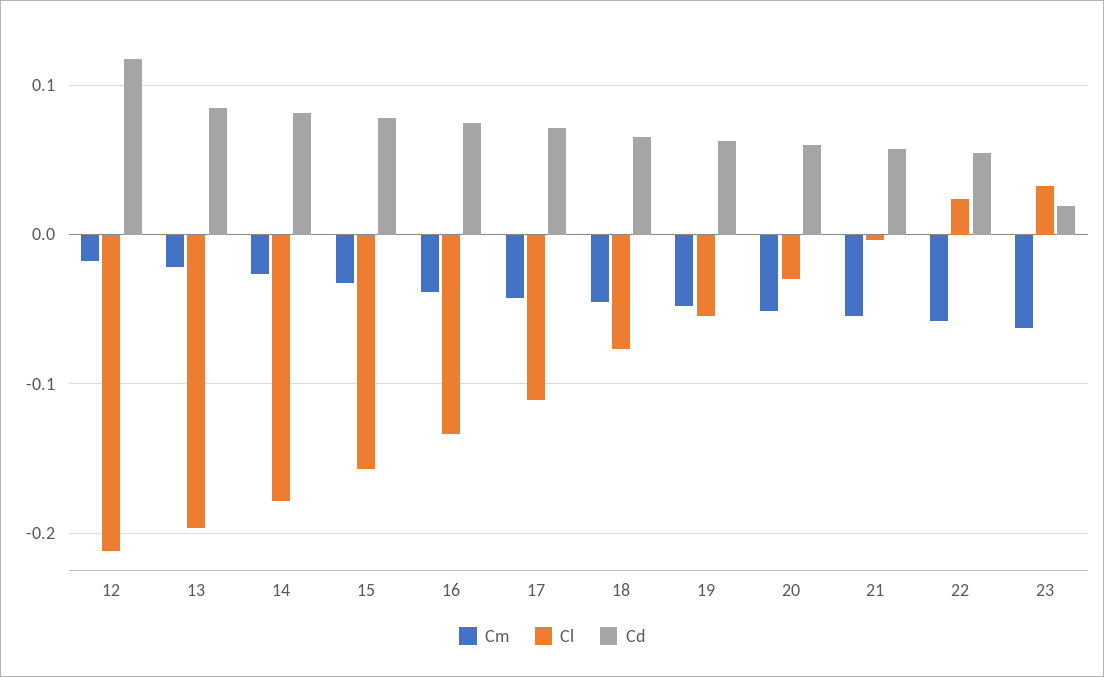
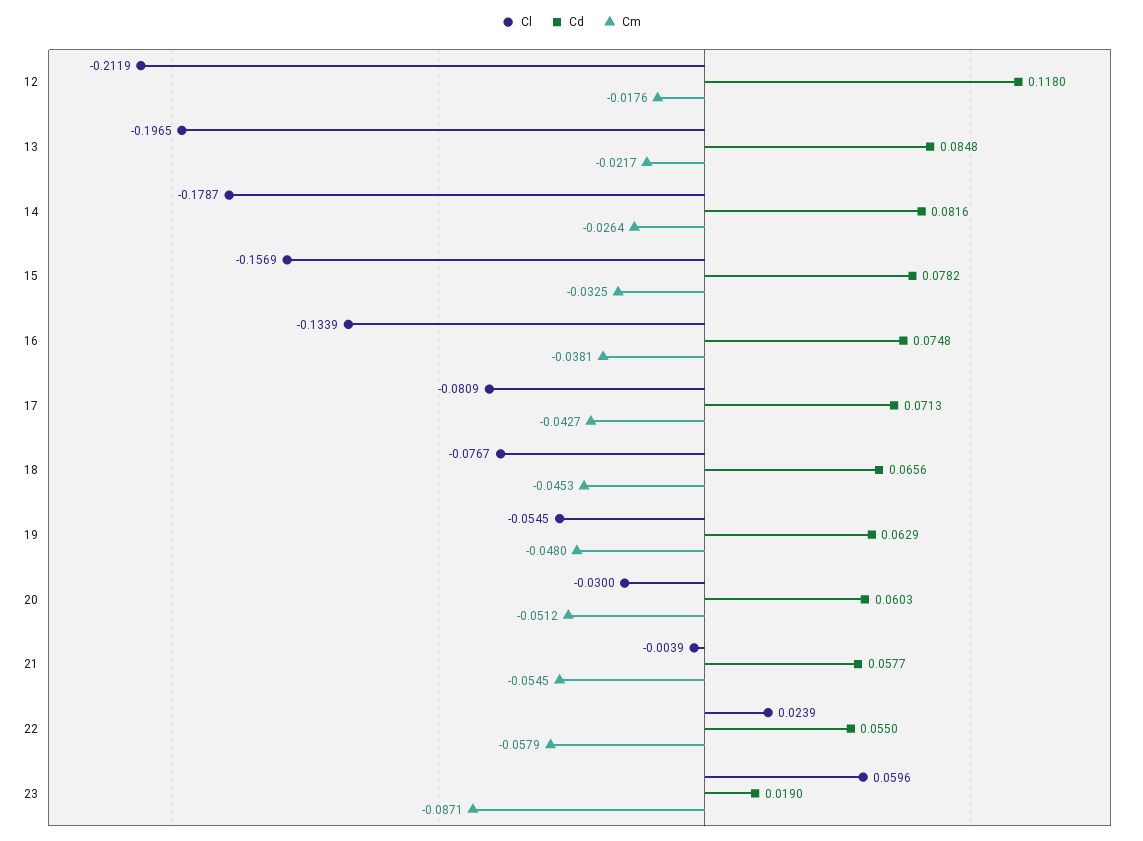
Cl, 17: -0.11 -> -0.0809
Cm, 23: -0.06 -> -0.0871
Cl, 23: 0.03 -> 0.0596

